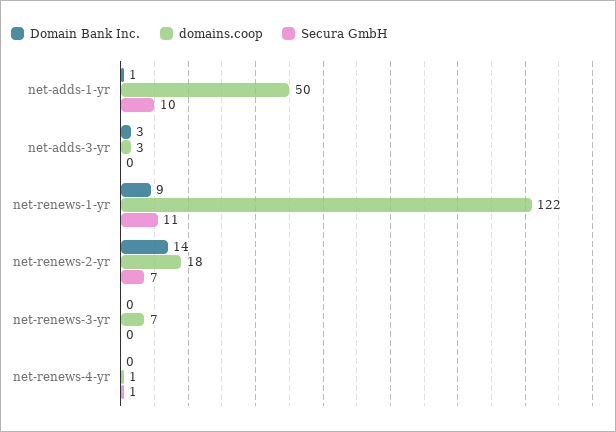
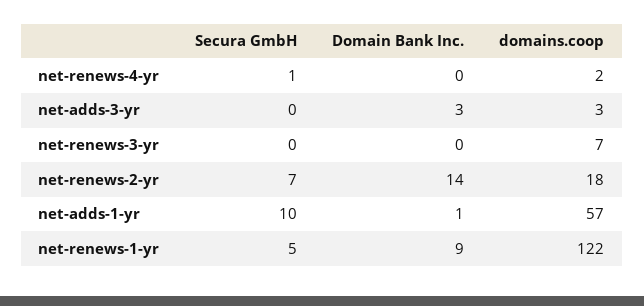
domains.coop, net-adds-1-yr: 50 -> 57
Secura GmbH, net-renews-1-yr: 11 -> 5
domains.coop, net-renews-4-yr: 1 -> 2

